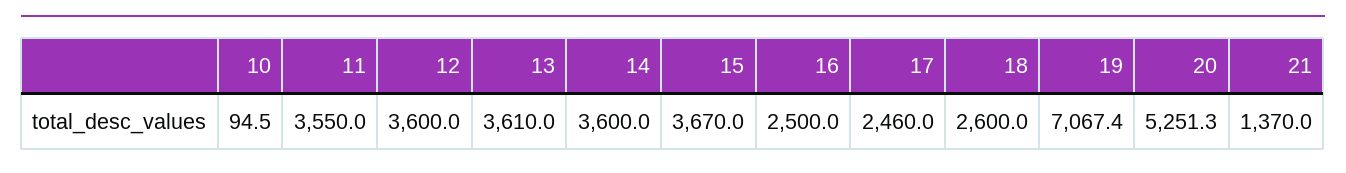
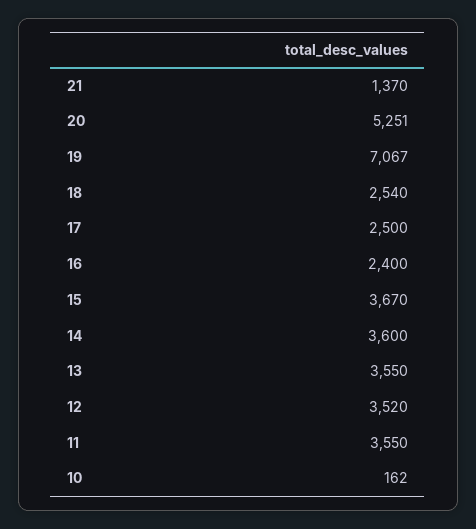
10: 94.5 -> 162
12: 3600 -> 3520
13: 3610 -> 3550
16: 2500 -> 2400
17: 2460 -> 2500
18: 2600 -> 2540

